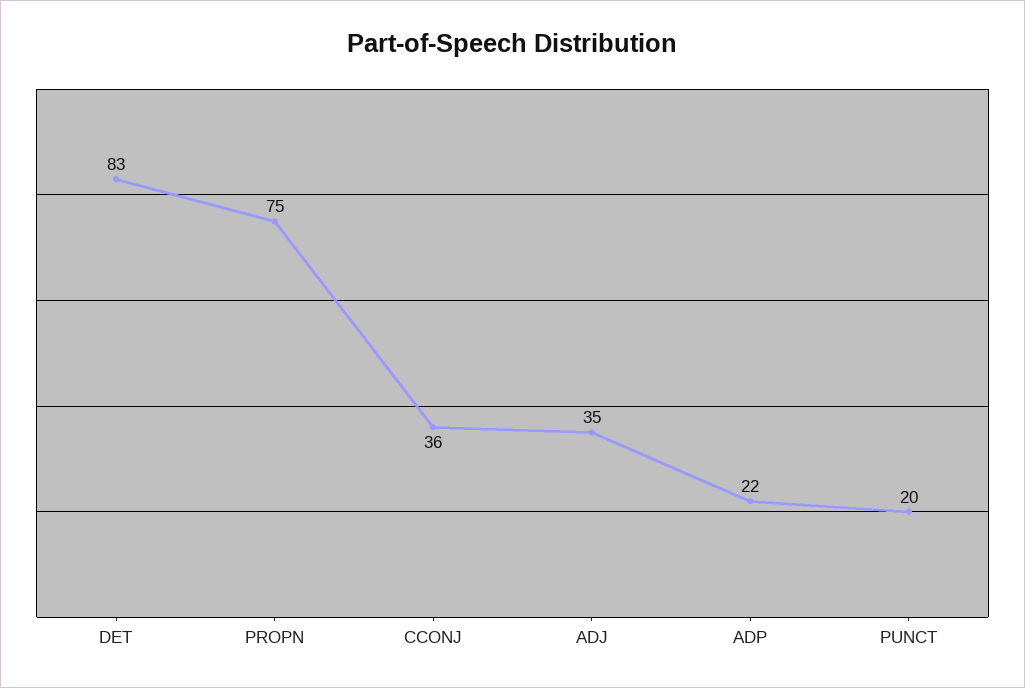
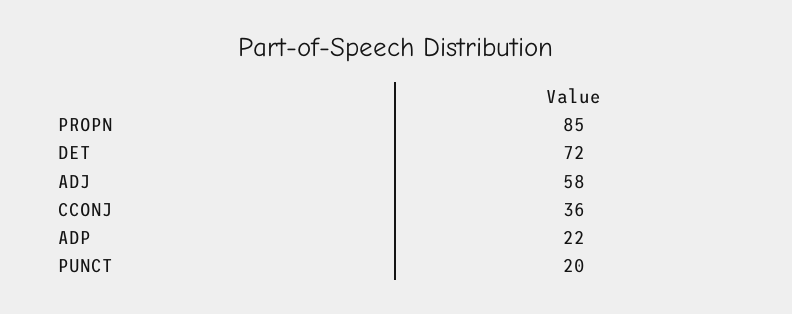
DET: 83 -> 72
PROPN: 75 -> 85
ADJ: 35 -> 58

